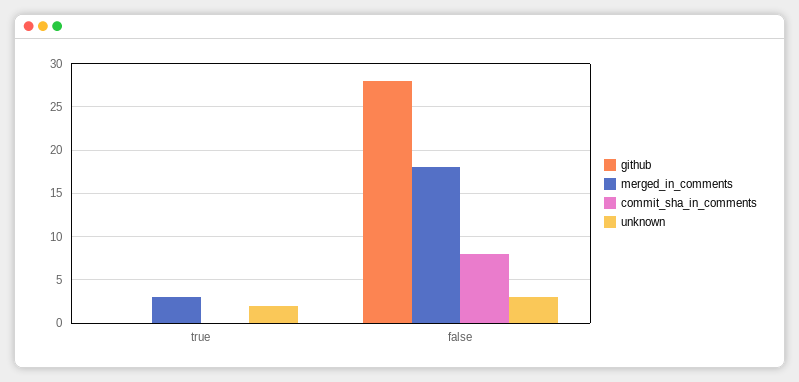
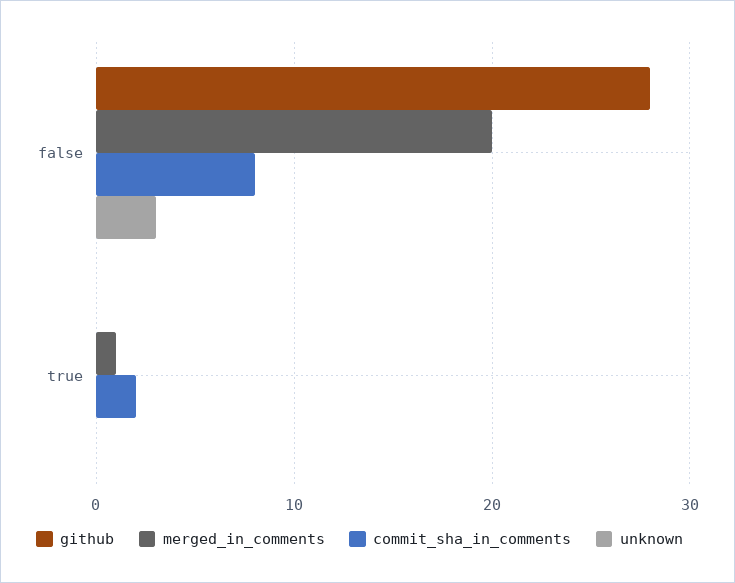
merged_in_comments, true: 3 -> 1
commit_sha_in_comments, true: 0 -> 2
unknown, true: 2 -> 0
merged_in_comments, false: 18 -> 20

